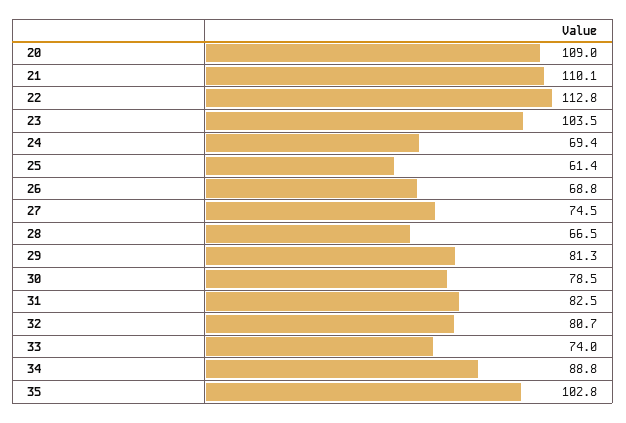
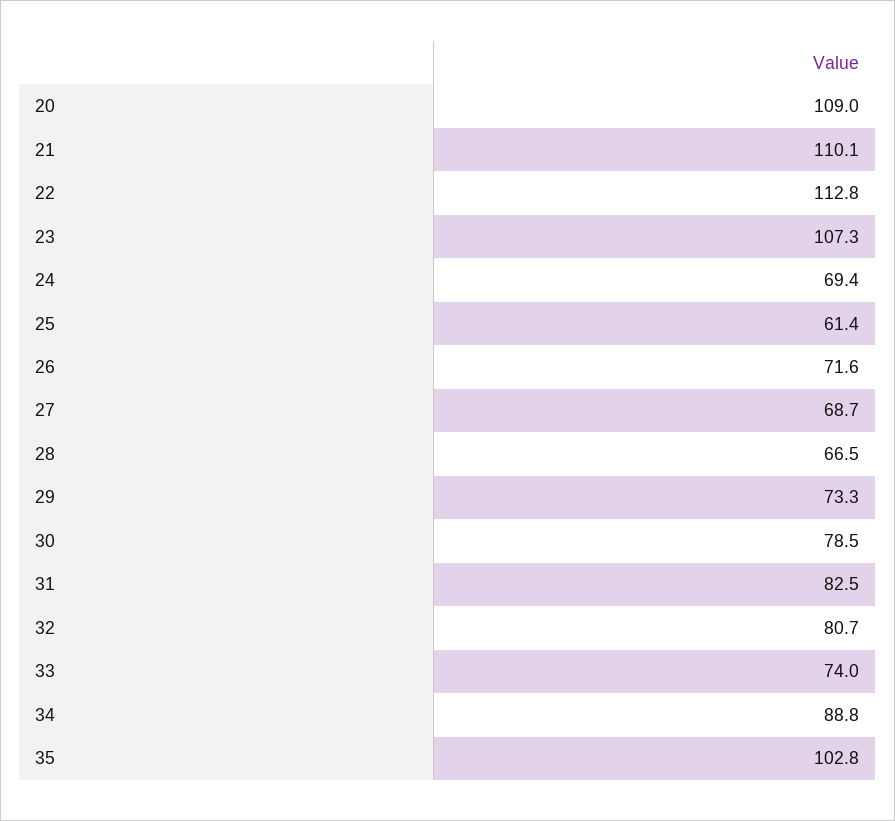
23: 103.5 -> 107.3
26: 68.8 -> 71.6
27: 74.5 -> 68.7
29: 81.3 -> 73.3

